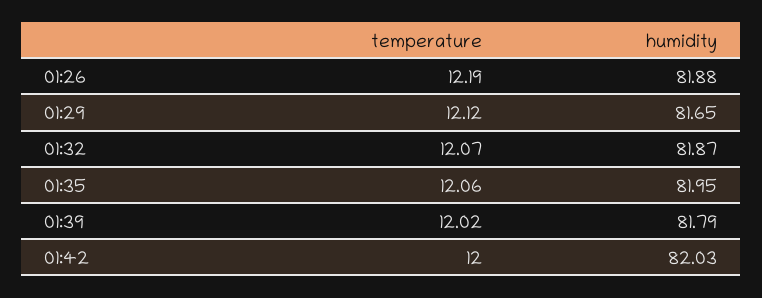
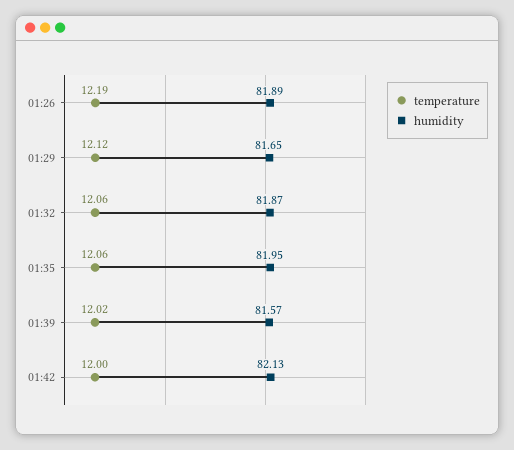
humidity, 01:26: 81.88 -> 81.89
temperature, 01:32: 12.07 -> 12.06
humidity, 01:39: 81.79 -> 81.57
humidity, 01:42: 82.03 -> 82.13

